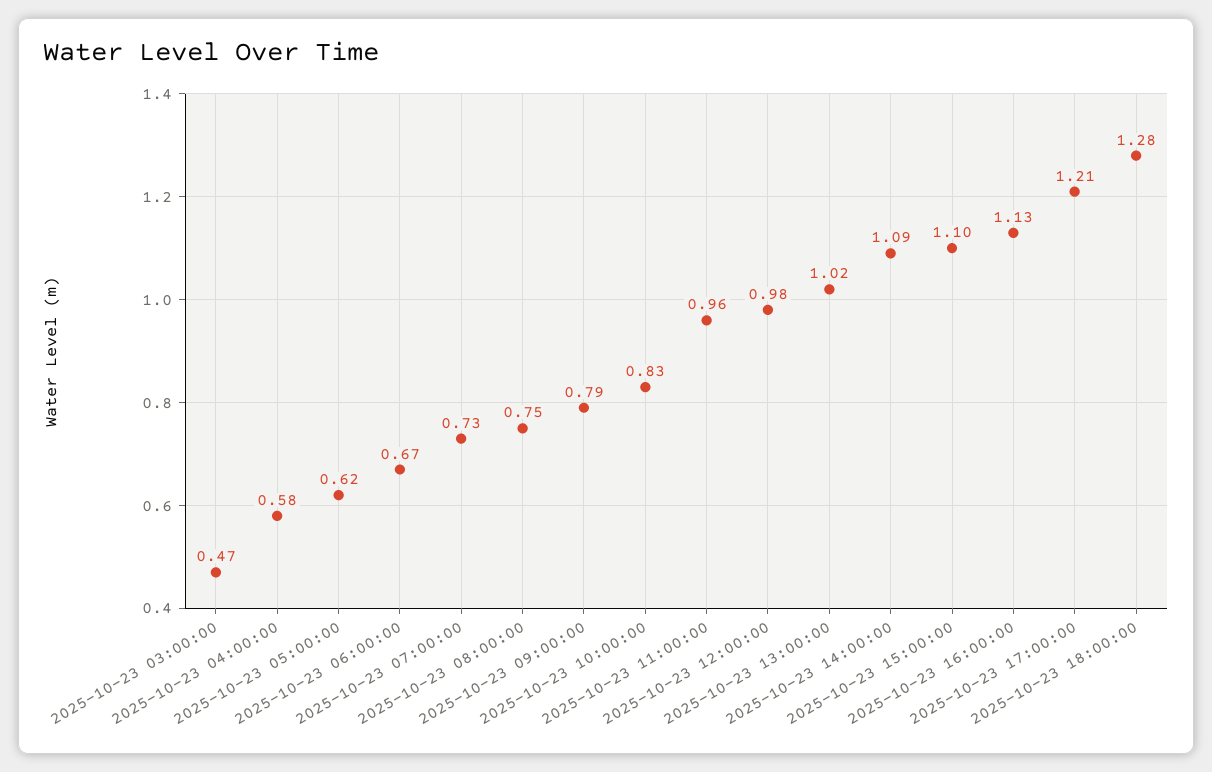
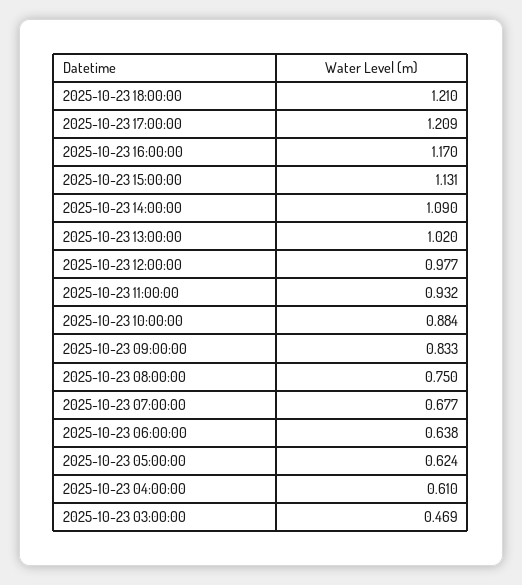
2025-10-23 04:00:00: 0.58 -> 0.61
2025-10-23 06:00:00: 0.67 -> 0.638
2025-10-23 07:00:00: 0.73 -> 0.677
2025-10-23 09:00:00: 0.79 -> 0.833
2025-10-23 10:00:00: 0.83 -> 0.884
2025-10-23 11:00:00: 0.96 -> 0.932
2025-10-23 15:00:00: 1.1 -> 1.131
2025-10-23 16:00:00: 1.13 -> 1.17
2025-10-23 18:00:00: 1.28 -> 1.21

